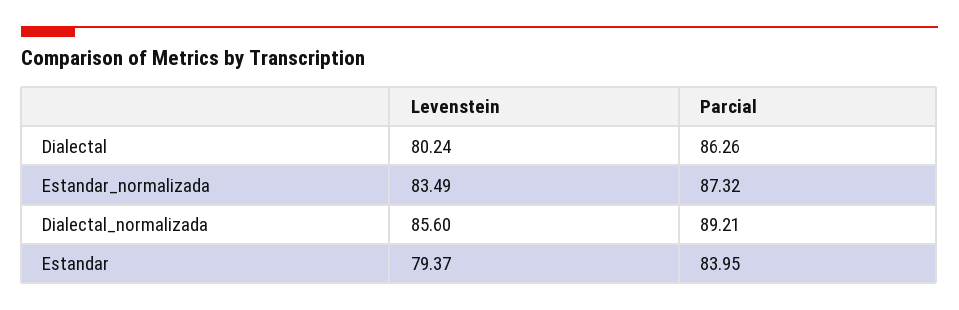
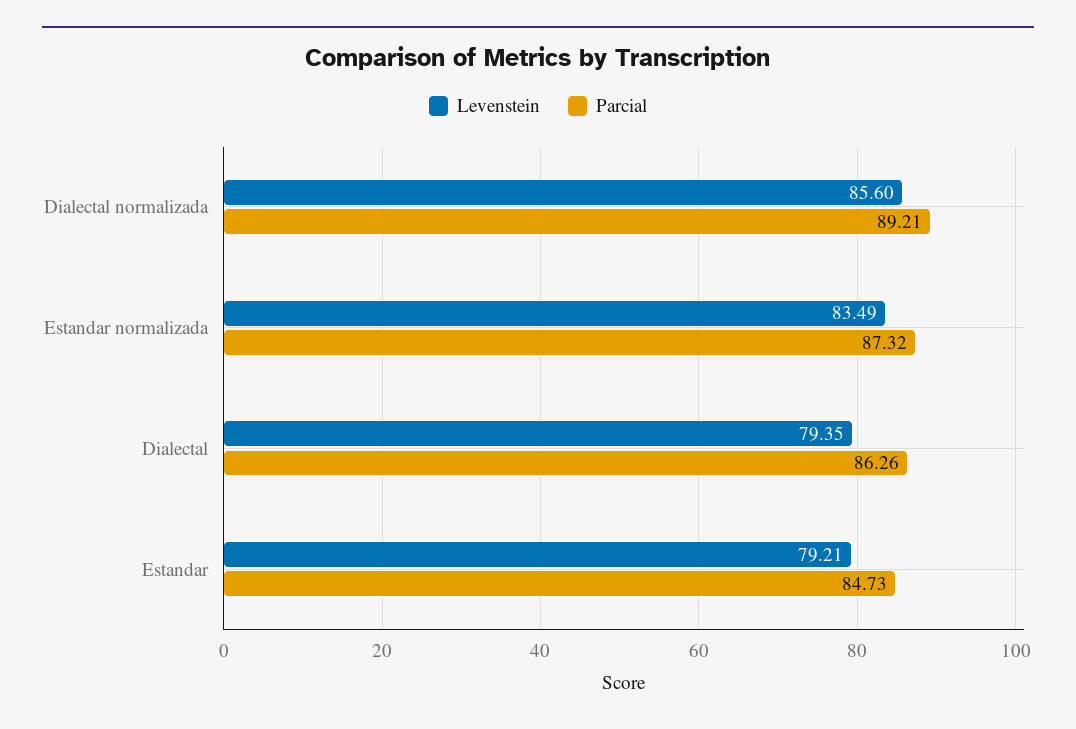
Levenstein, Dialectal: 80.24 -> 79.35
Levenstein, Estandar: 79.37 -> 79.21
Parcial, Estandar: 83.95 -> 84.73

